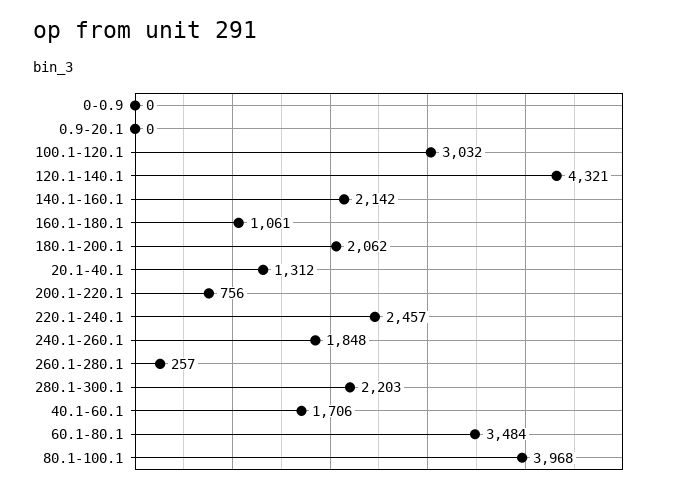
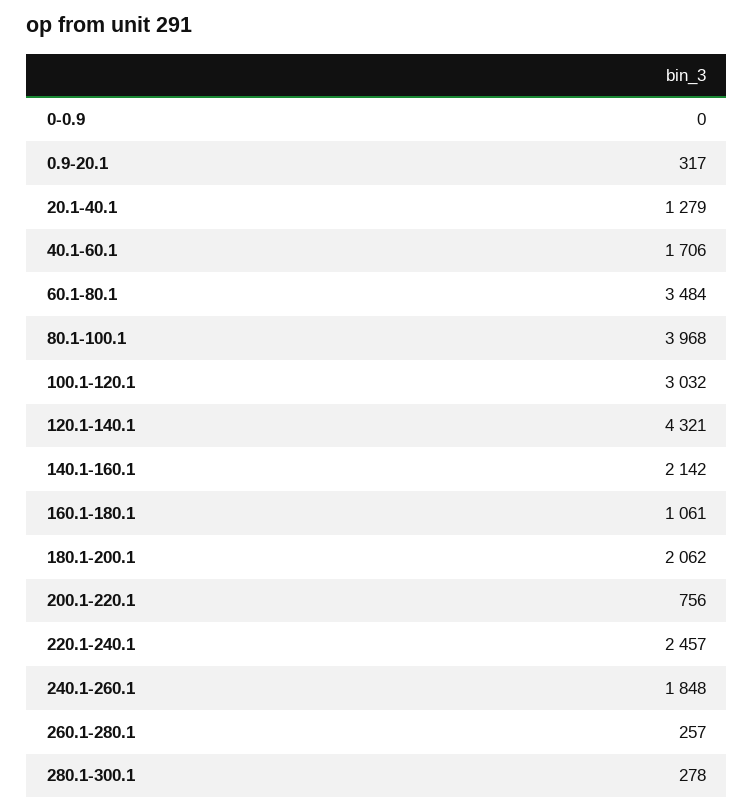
0.9-20.1: 0 -> 317
20.1-40.1: 1312 -> 1279
280.1-300.1: 2203 -> 278

